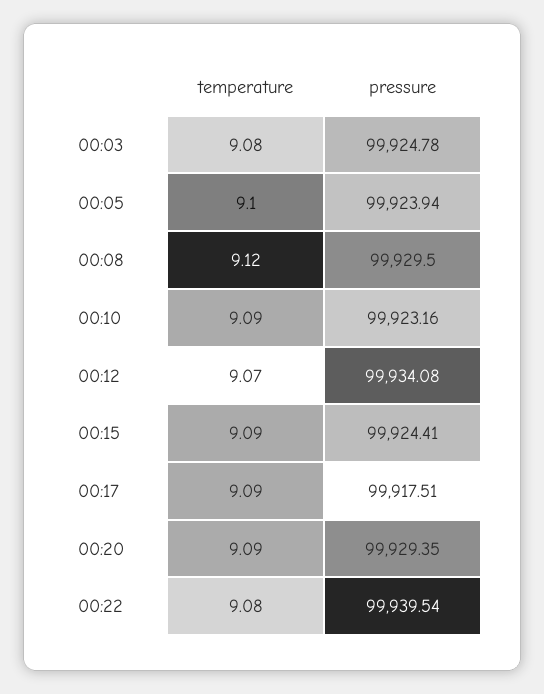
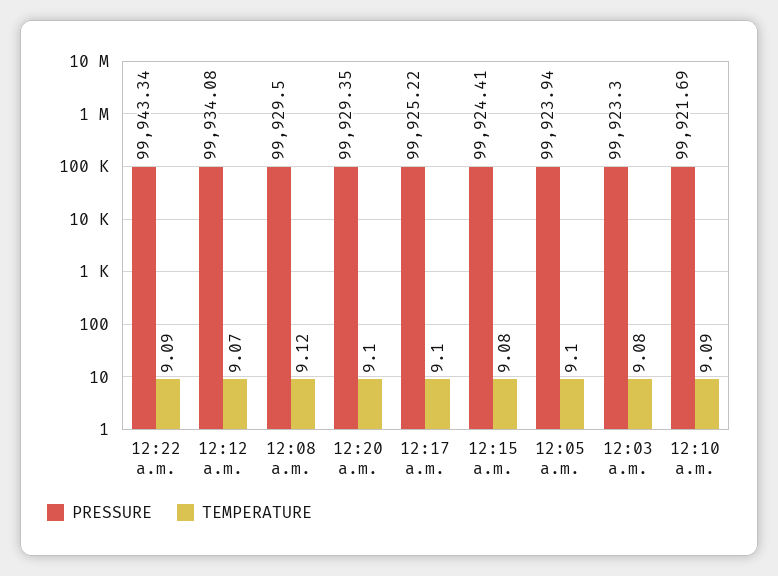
pressure, 00:03: 99924.78 -> 99923.3
pressure, 00:10: 99923.16 -> 99921.69
temperature, 00:15: 9.09 -> 9.08
temperature, 00:17: 9.09 -> 9.1
pressure, 00:17: 99917.51 -> 99925.22
temperature, 00:20: 9.09 -> 9.1
temperature, 00:22: 9.08 -> 9.09
pressure, 00:22: 99939.54 -> 99943.34

